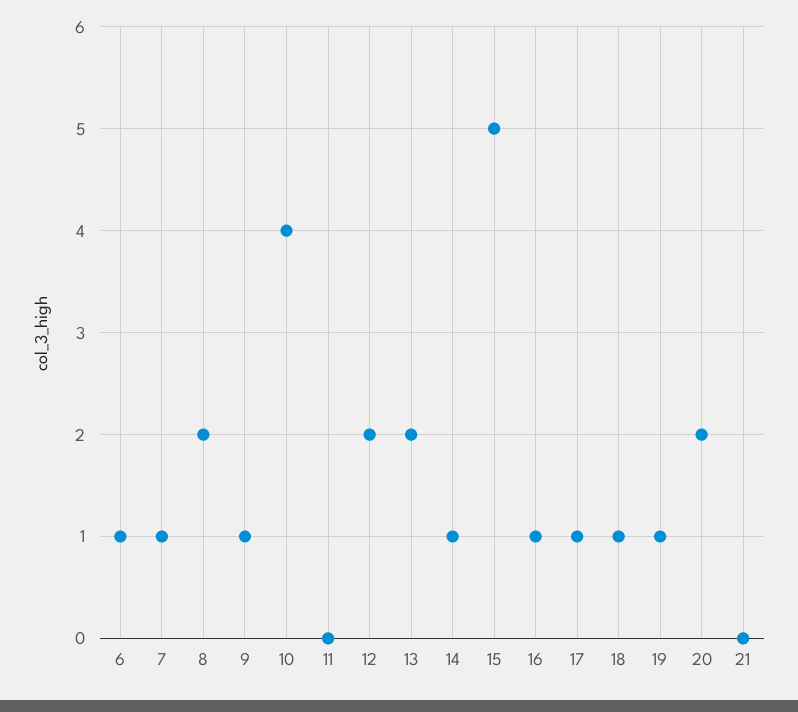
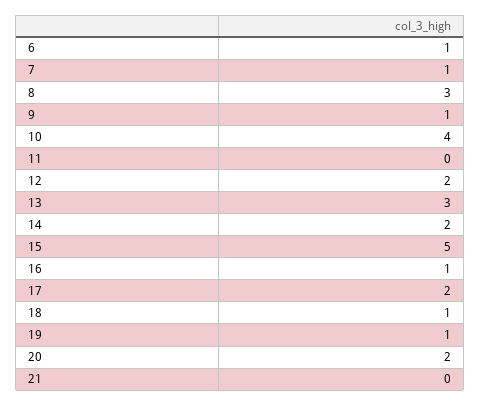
8: 2 -> 3
13: 2 -> 3
14: 1 -> 2
17: 1 -> 2

